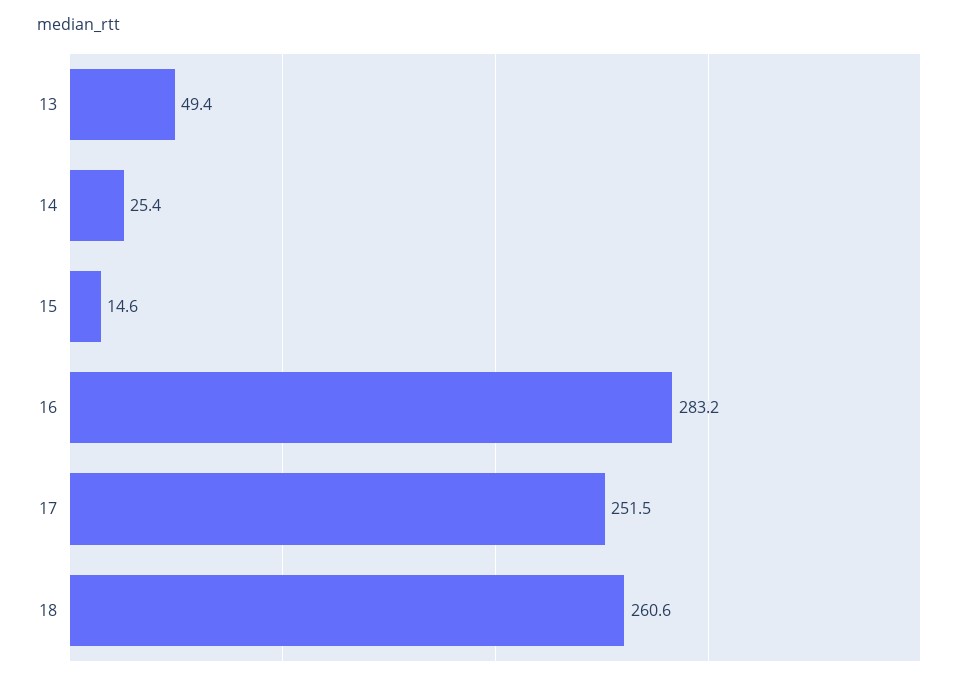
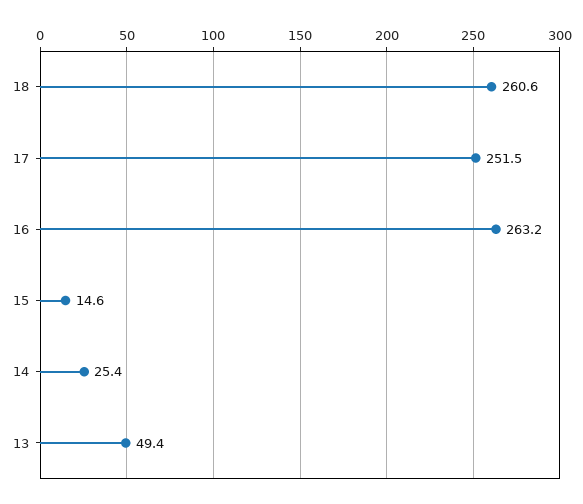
16: 283.2 -> 263.2

